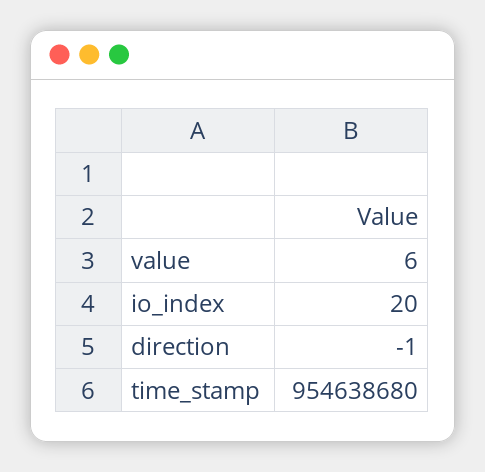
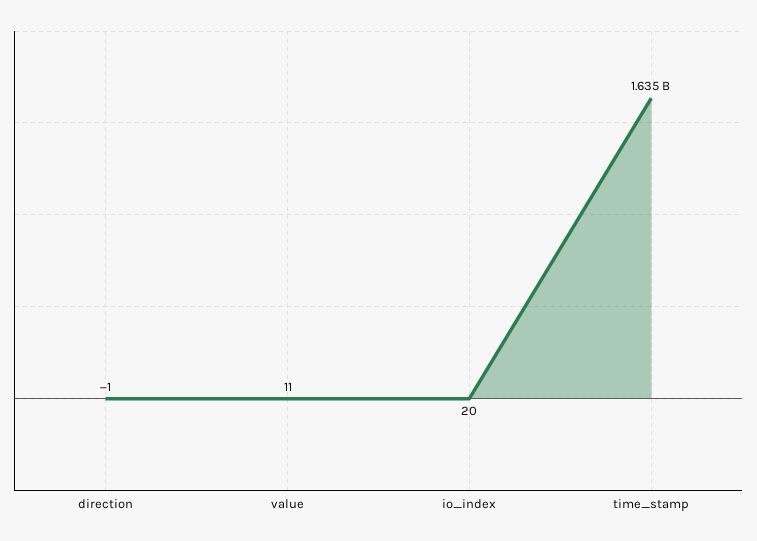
value: 6 -> 11
time_stamp: 954638680 -> 1635000000

